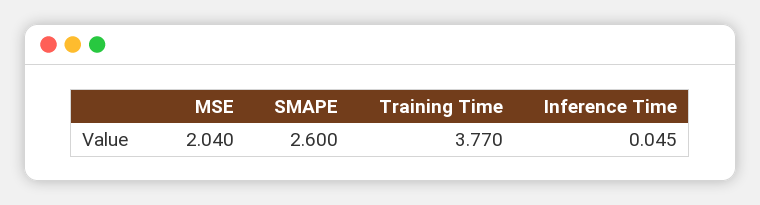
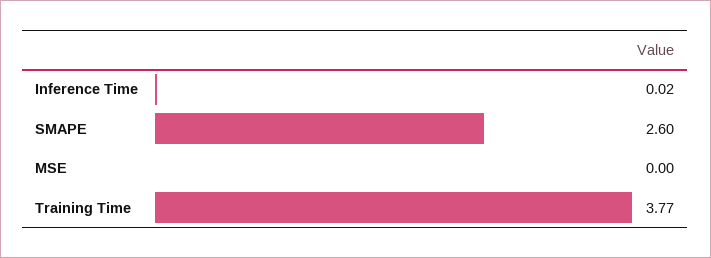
MSE: 2.04 -> 0
Inference Time: 0.045 -> 0.02

